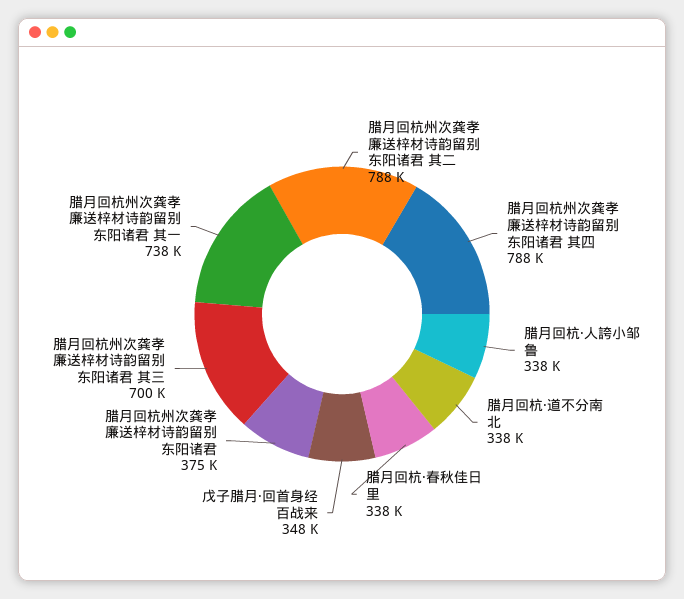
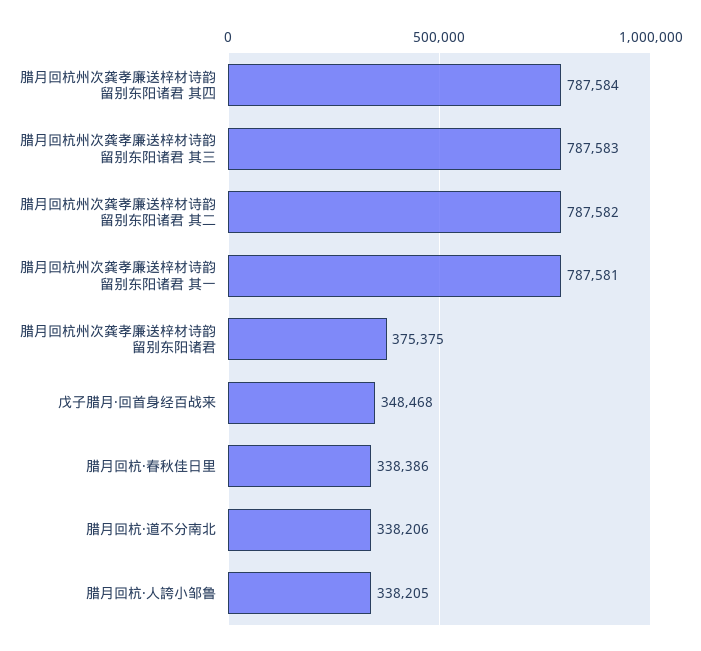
腊月回杭州次龚孝廉送梓材诗韵留别东阳诸君 其三: 700000 -> 787583
腊月回杭州次龚孝廉送梓材诗韵留别东阳诸君 其一: 738000 -> 787581

